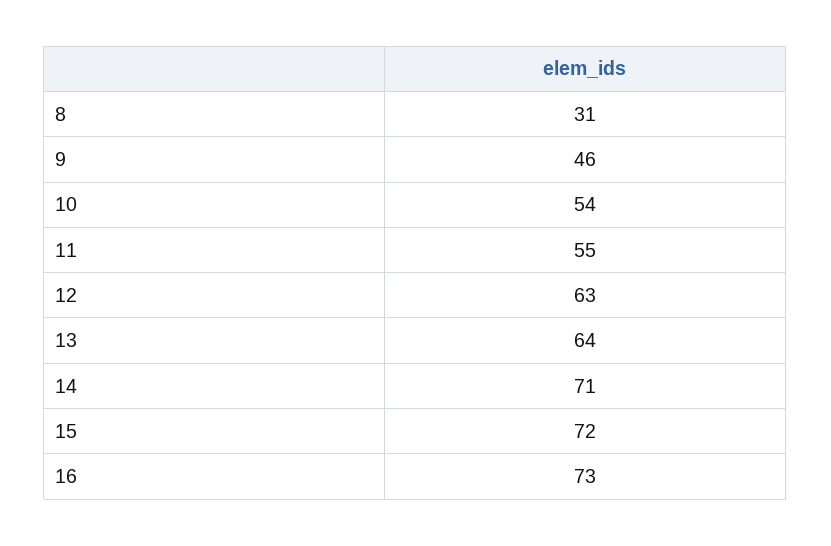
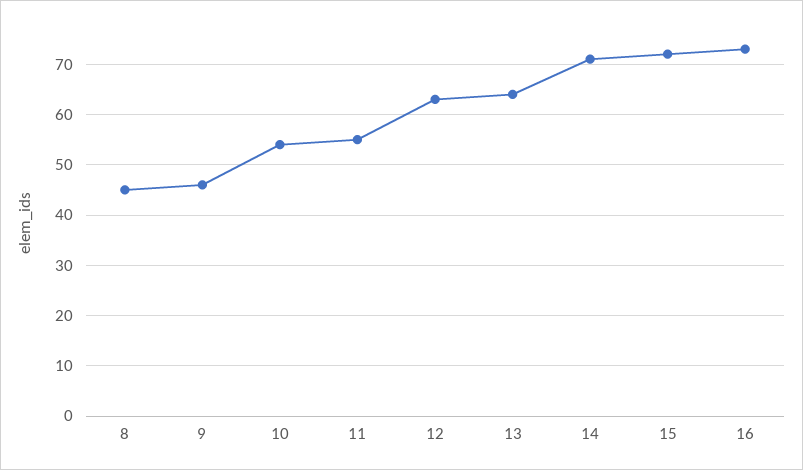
8: 31 -> 45

